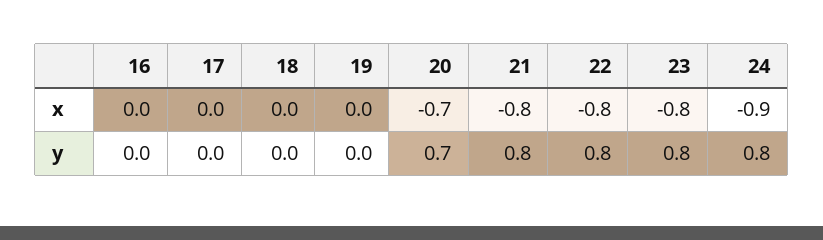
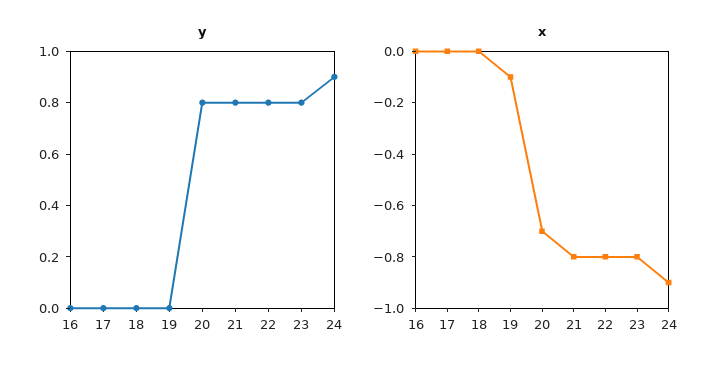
x, 19: 0 -> -0.1
y, 20: 0.7 -> 0.8
y, 24: 0.8 -> 0.9

